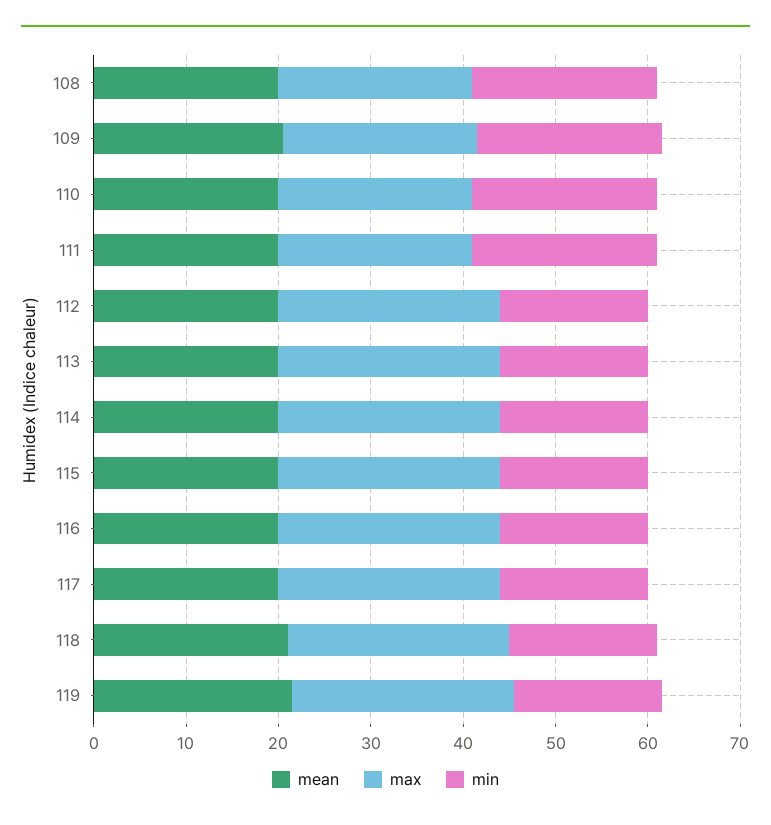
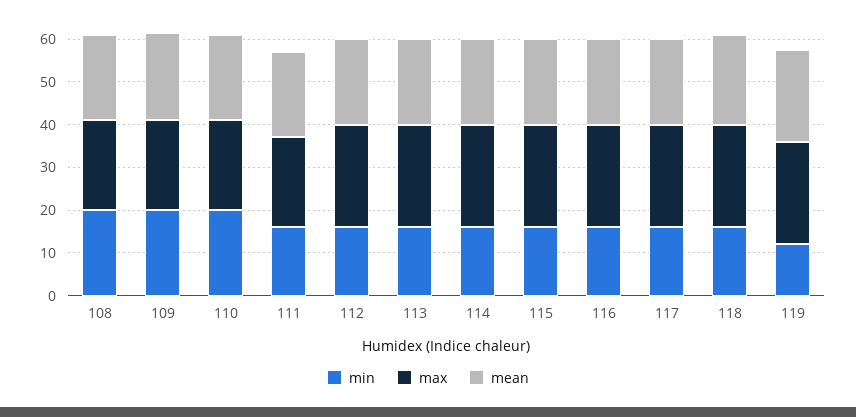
min, 111: 20 -> 16
min, 119: 16 -> 12

